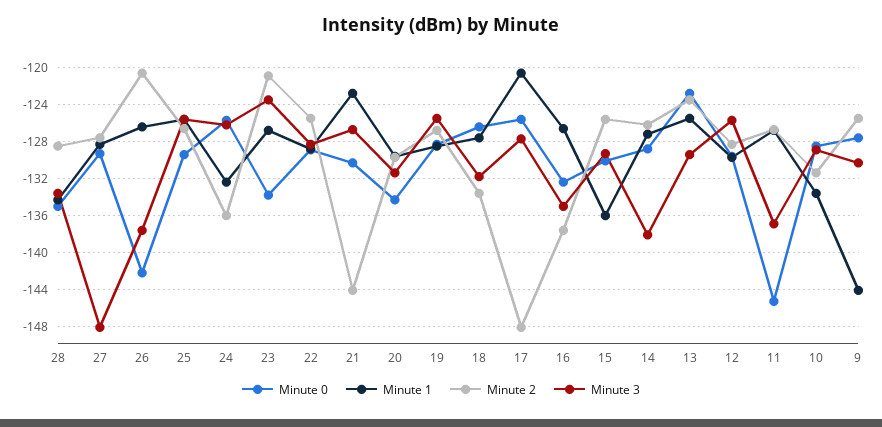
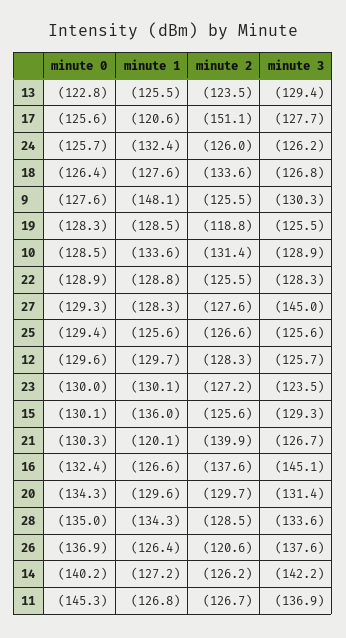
Minute 3, 27: -148 -> -145
Minute 0, 26: -142 -> -136.9
Minute 2, 24: -136 -> -126
Minute 0, 23: -134 -> -130
Minute 1, 23: -127 -> -130.1
Minute 2, 23: -121 -> -127.2
Minute 1, 21: -123 -> -120.1
Minute 2, 21: -144 -> -139.9
Minute 2, 19: -127 -> -118.8
Minute 3, 18: -132 -> -126.8
Minute 2, 17: -148 -> -151.1
Minute 3, 16: -135 -> -145.1
Minute 0, 14: -129 -> -140.2
Minute 3, 14: -138 -> -142.2
Minute 1, 9: -144 -> -148.1

